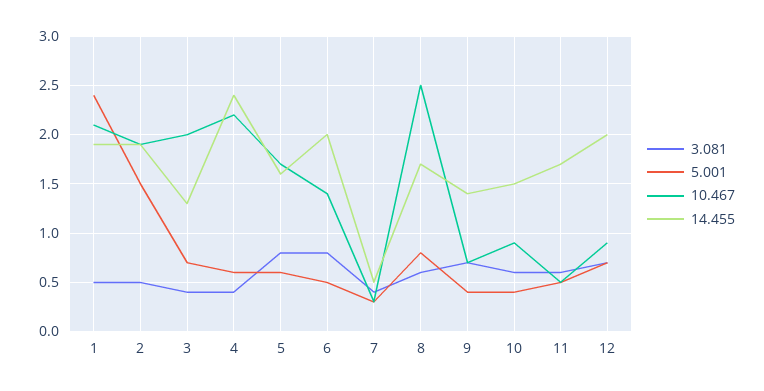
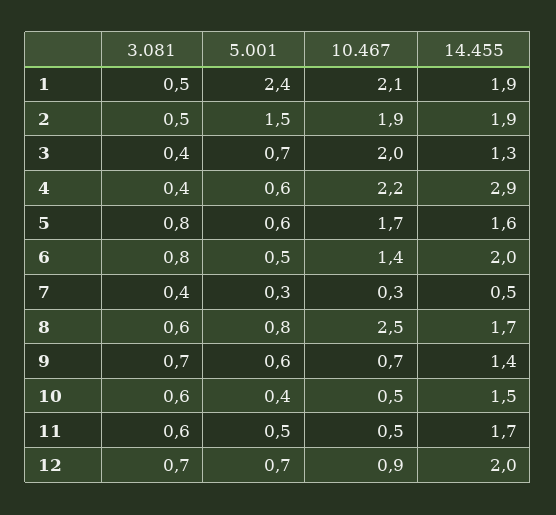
14.455, 4: 2.4 -> 2.9
5.001, 9: 0.4 -> 0.6
10.467, 10: 0.9 -> 0.5

